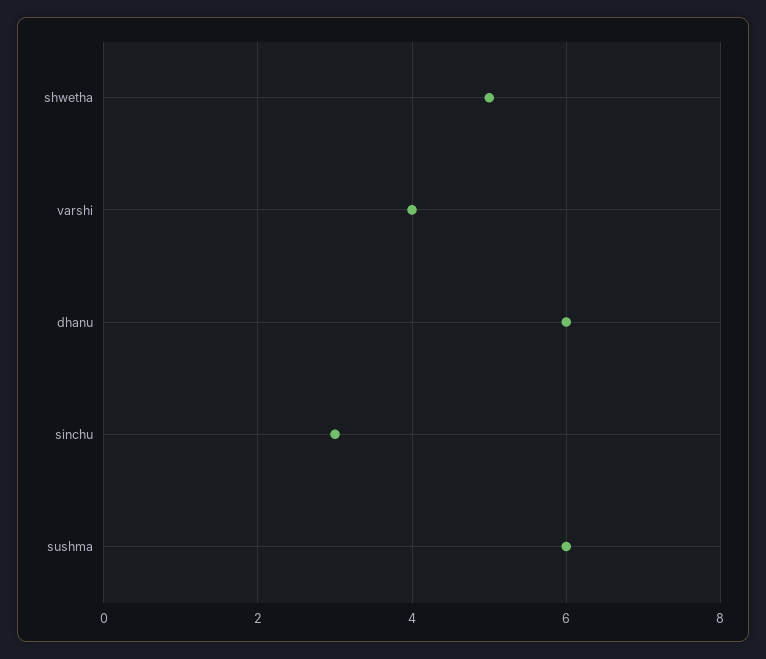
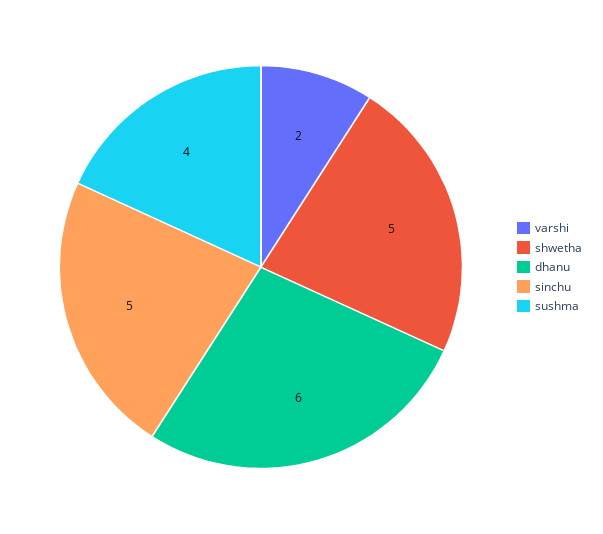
varshi: 4 -> 2
sinchu: 3 -> 5
sushma: 6 -> 4

